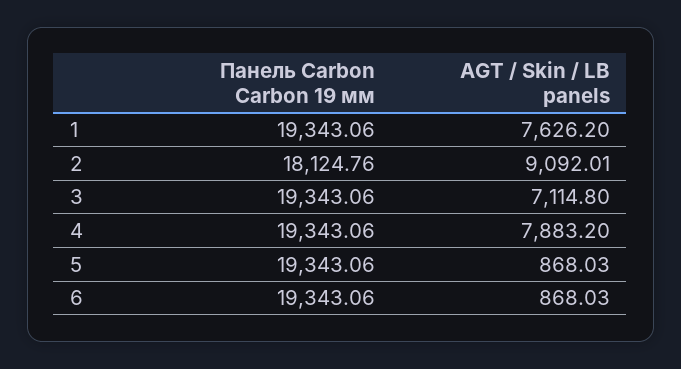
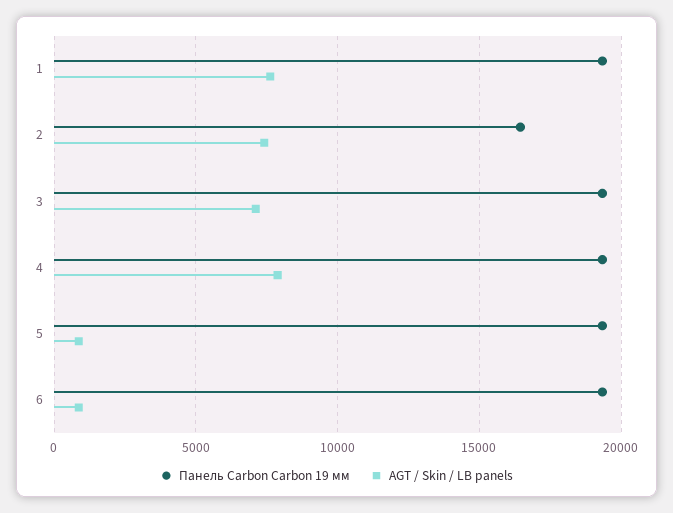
Панель Carbon Carbon 19 мм, 2: 18124.76 -> 16500
AGT / Skin / LB panels, 2: 9092.01 -> 7500

